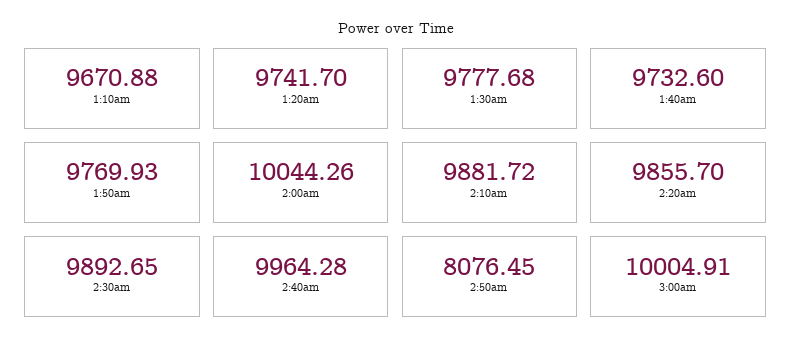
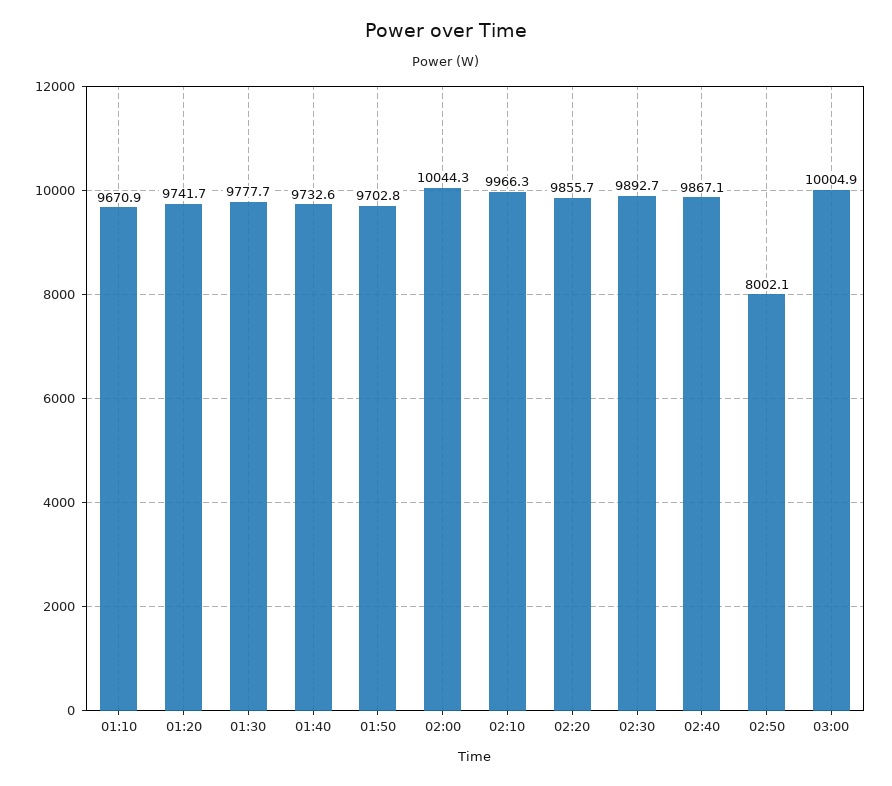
1:50am: 9769.93 -> 9702.8
2:10am: 9881.72 -> 9966.3
2:40am: 9964.28 -> 9867.1
2:50am: 8076.45 -> 8002.1

